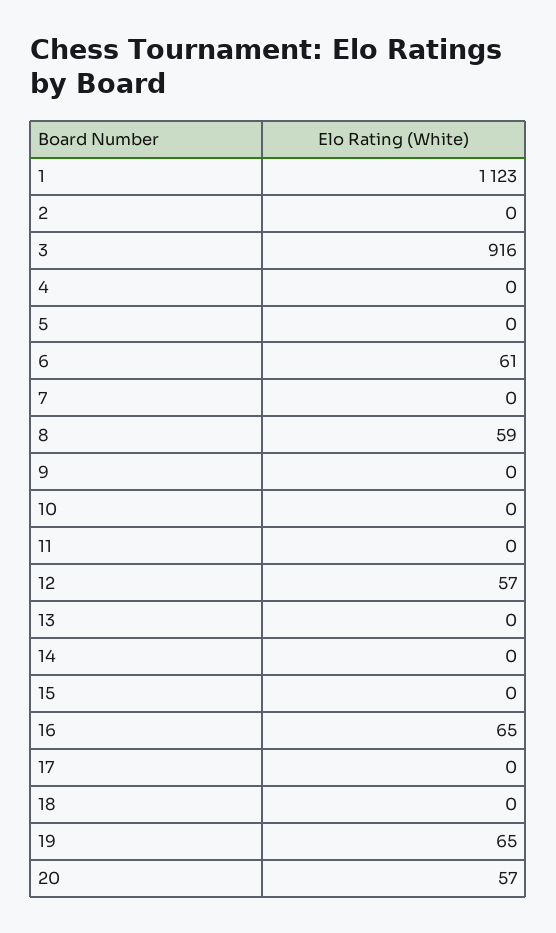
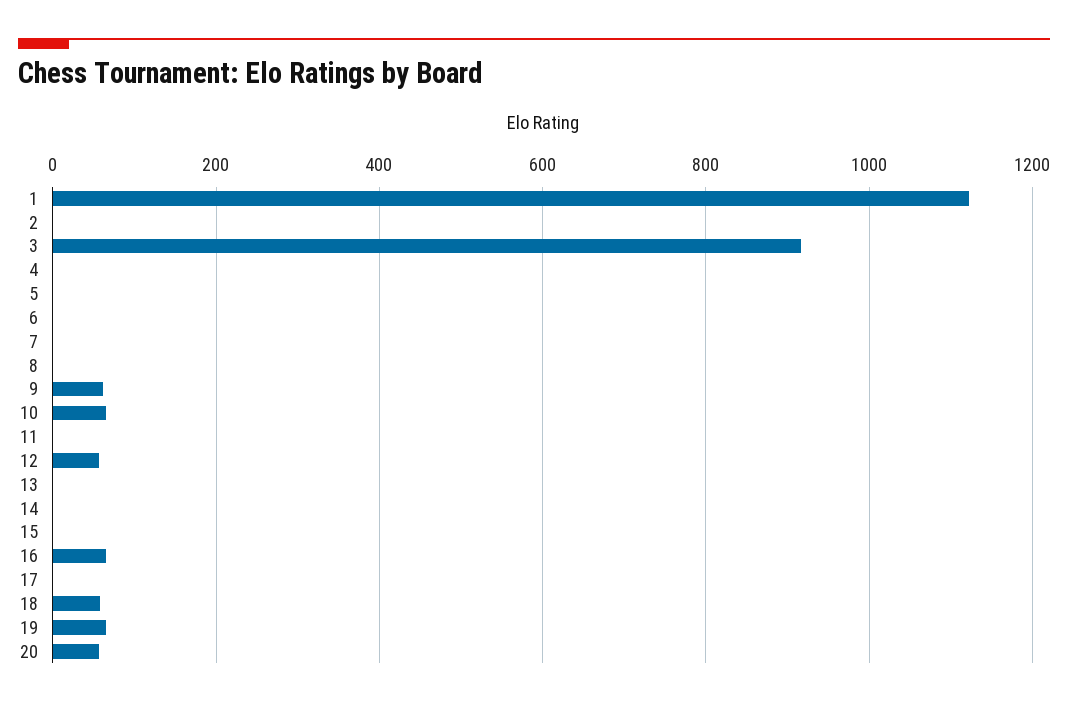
6: 61 -> 0
8: 59 -> 0
9: 0 -> 60
10: 0 -> 60
18: 0 -> 60

